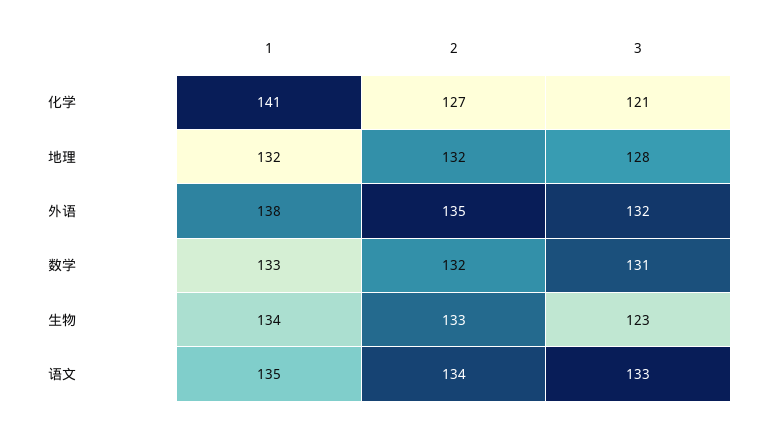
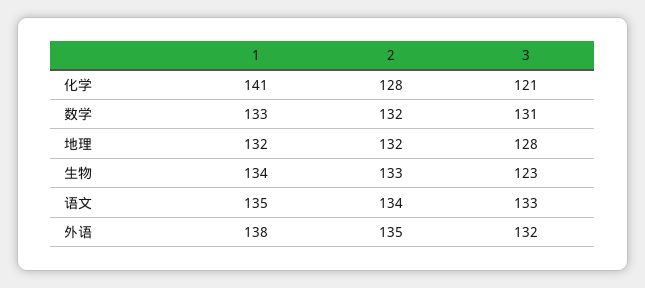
2, 化学: 127 -> 128

